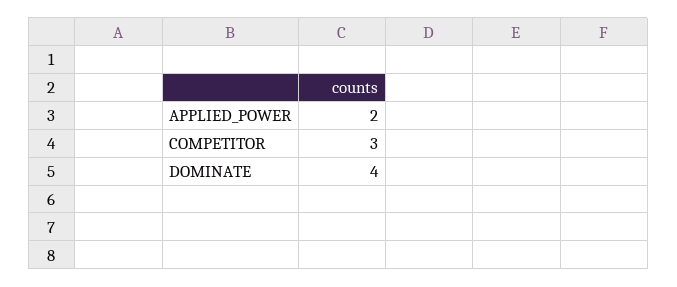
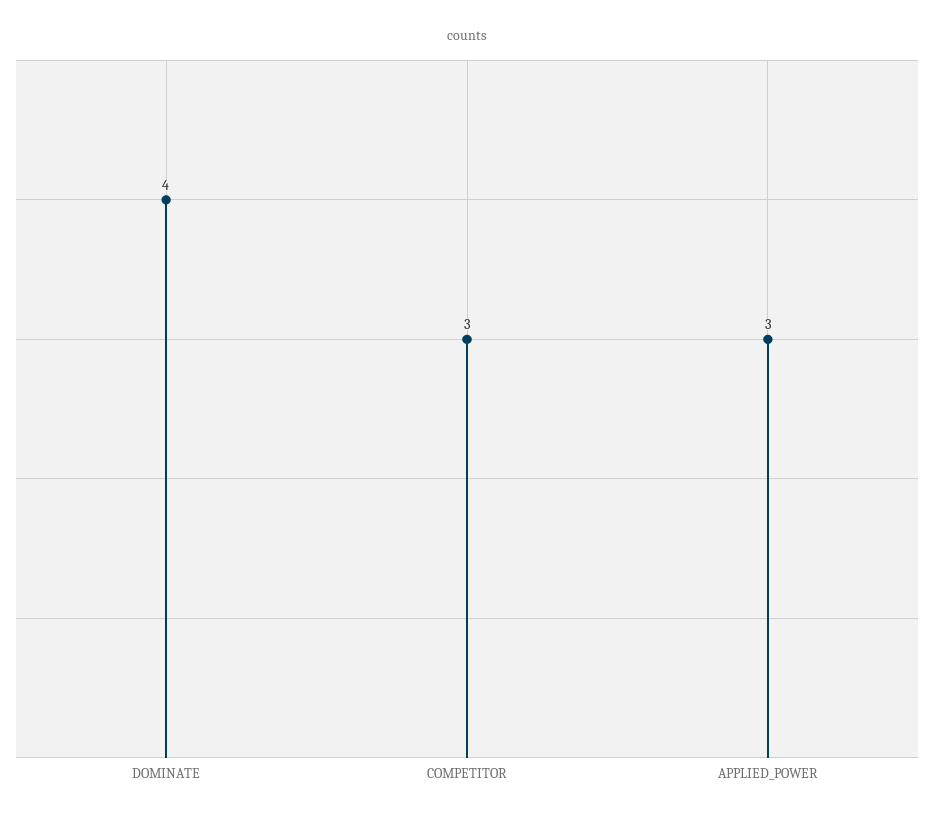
APPLIED_POWER: 2 -> 3

